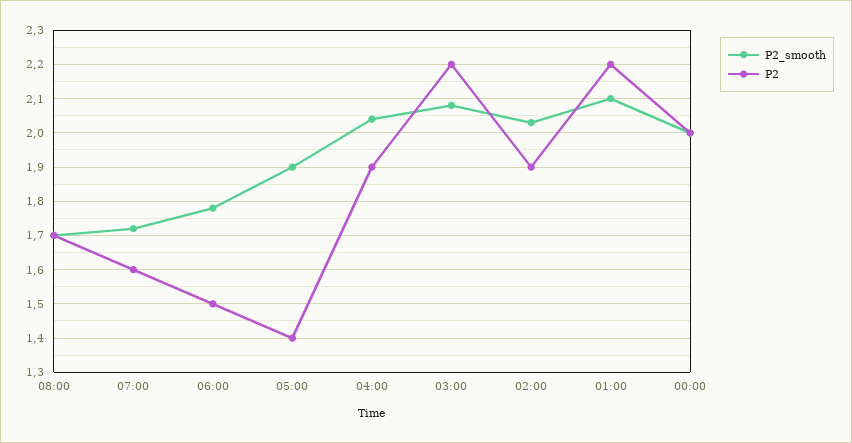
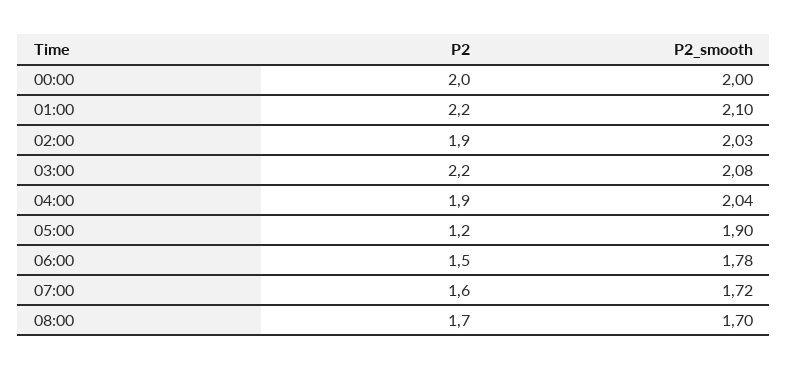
P2, 05:00: 1.4 -> 1.2

